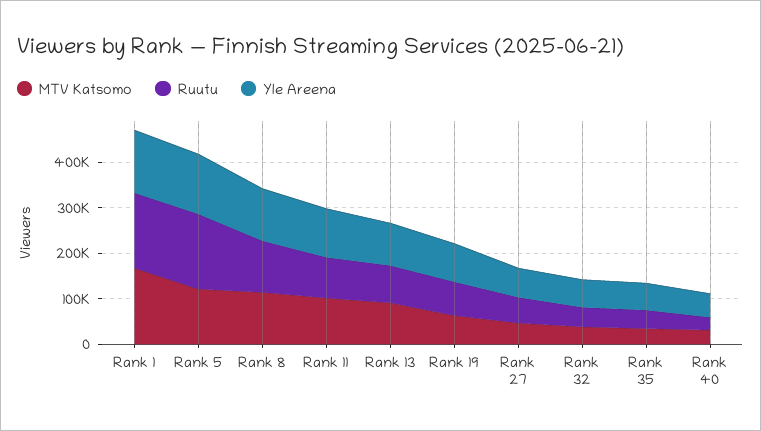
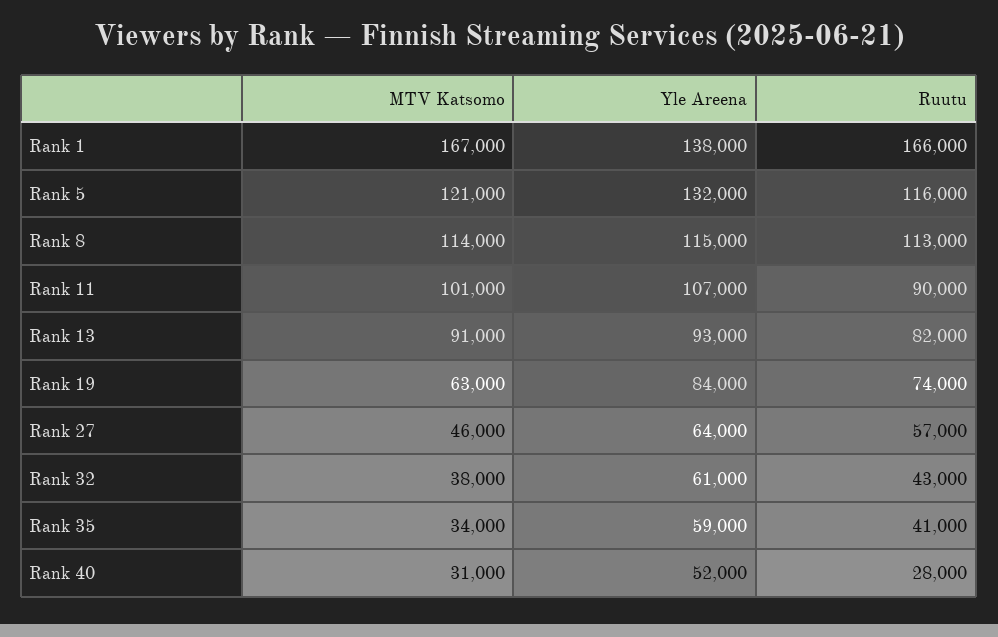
Ruutu, Rank 5: 160000 -> 116000

